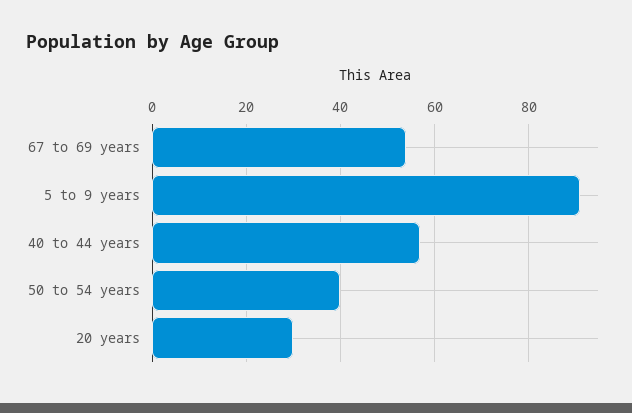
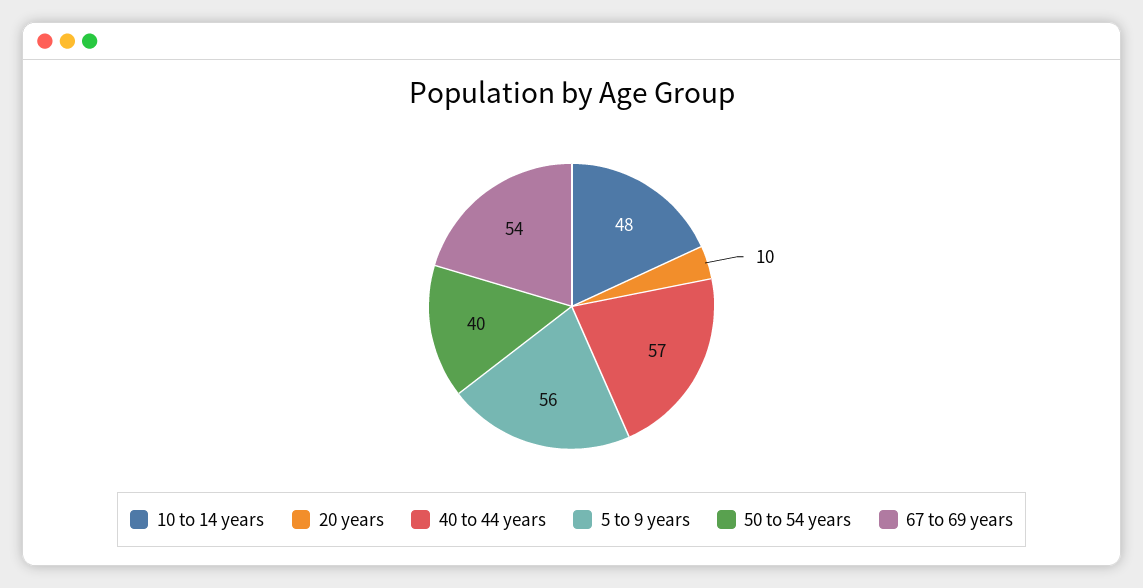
5 to 9 years: 90 -> 56
20 years: 30 -> 10
10 to 14 years: none -> 48

